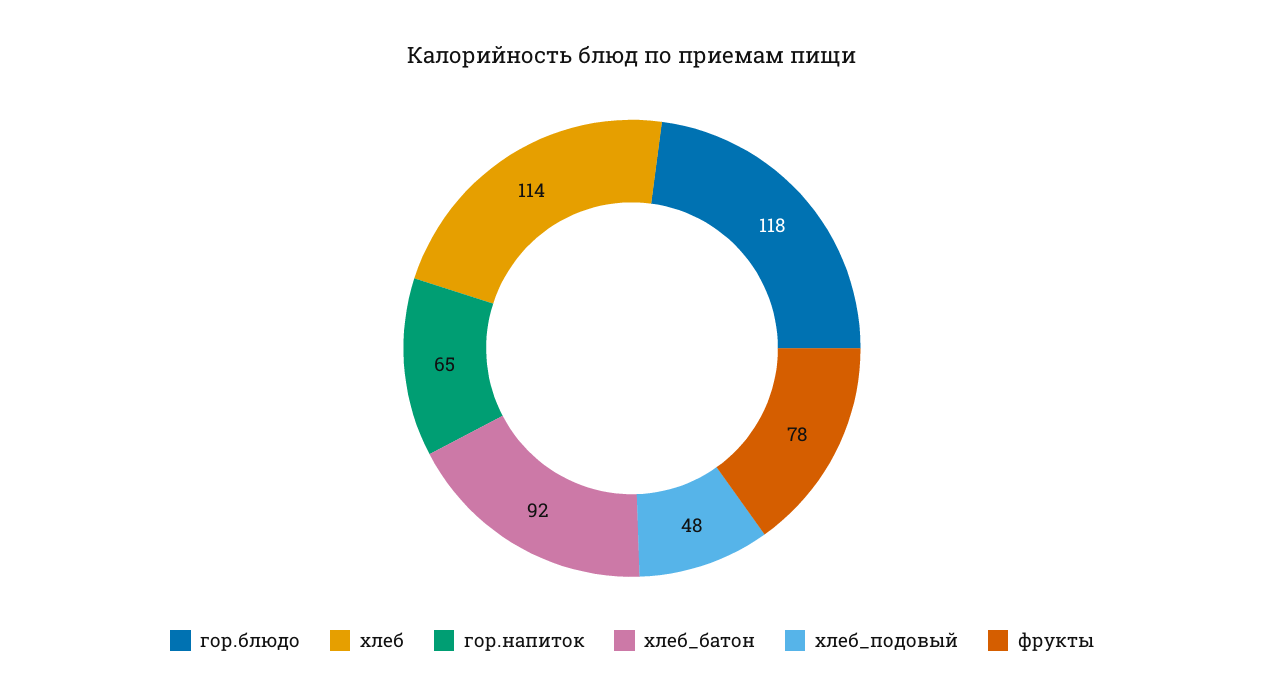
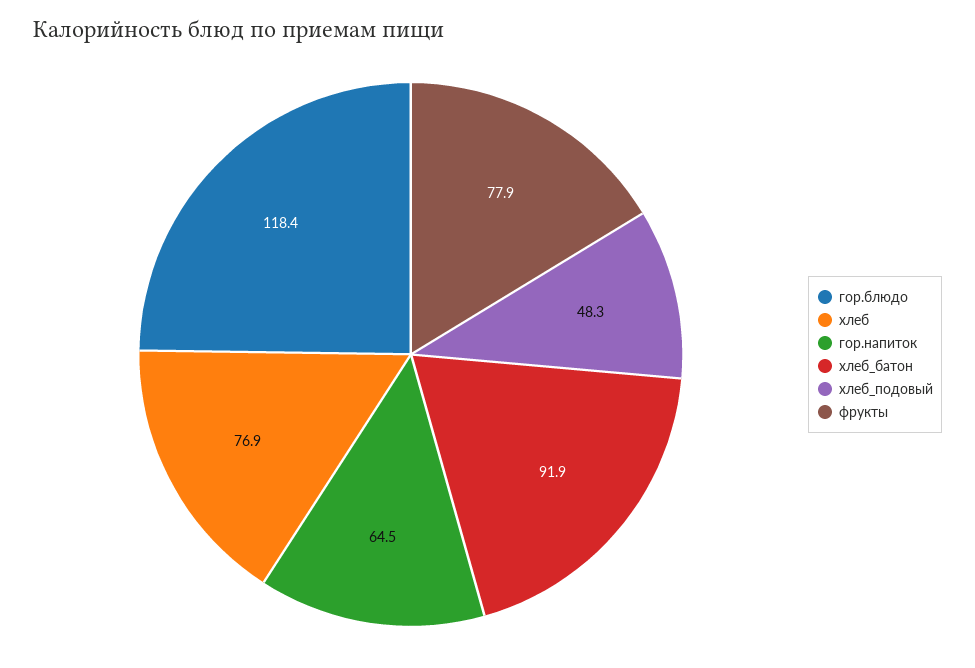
хлеб: 114 -> 76.9

